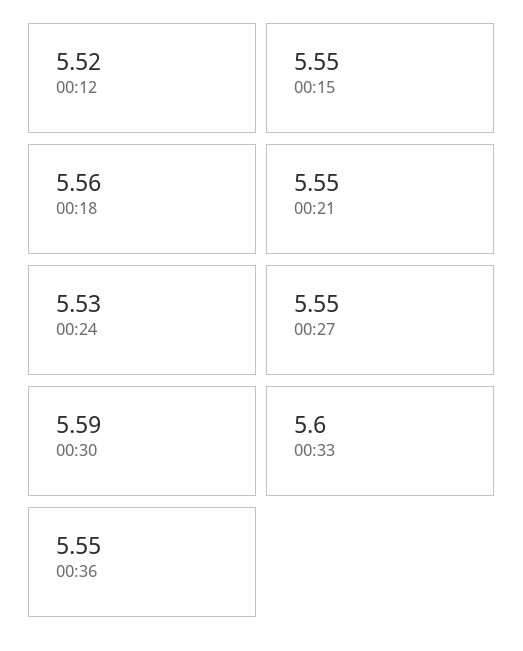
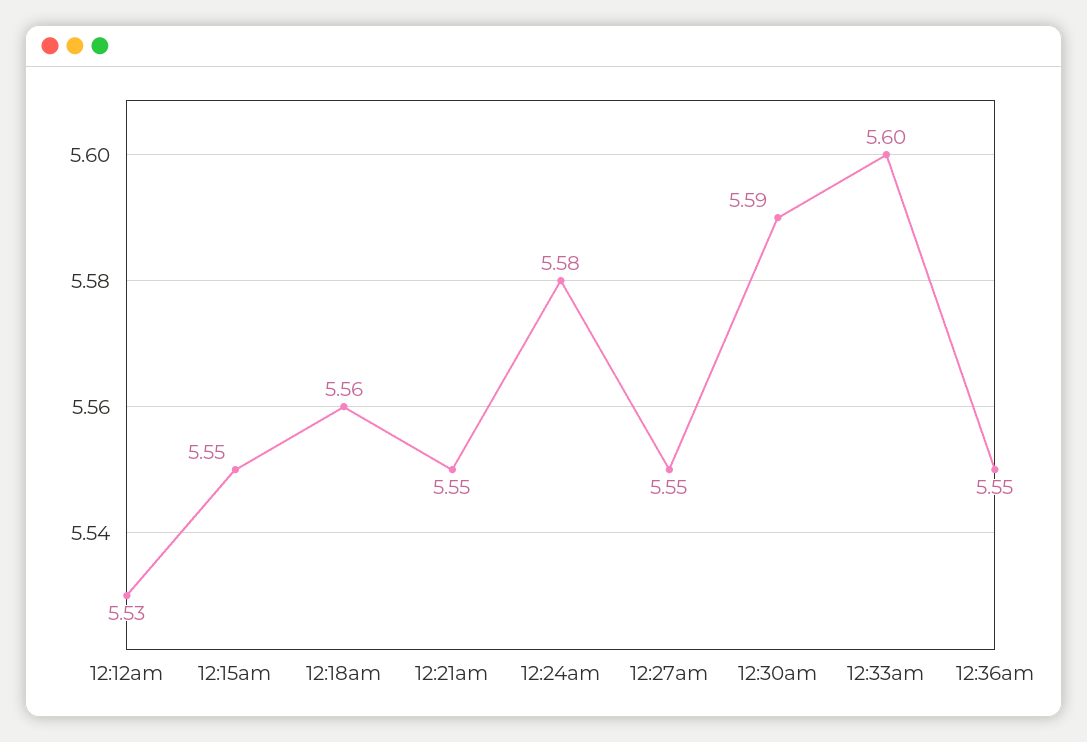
00:12: 5.52 -> 5.53
00:24: 5.53 -> 5.58

